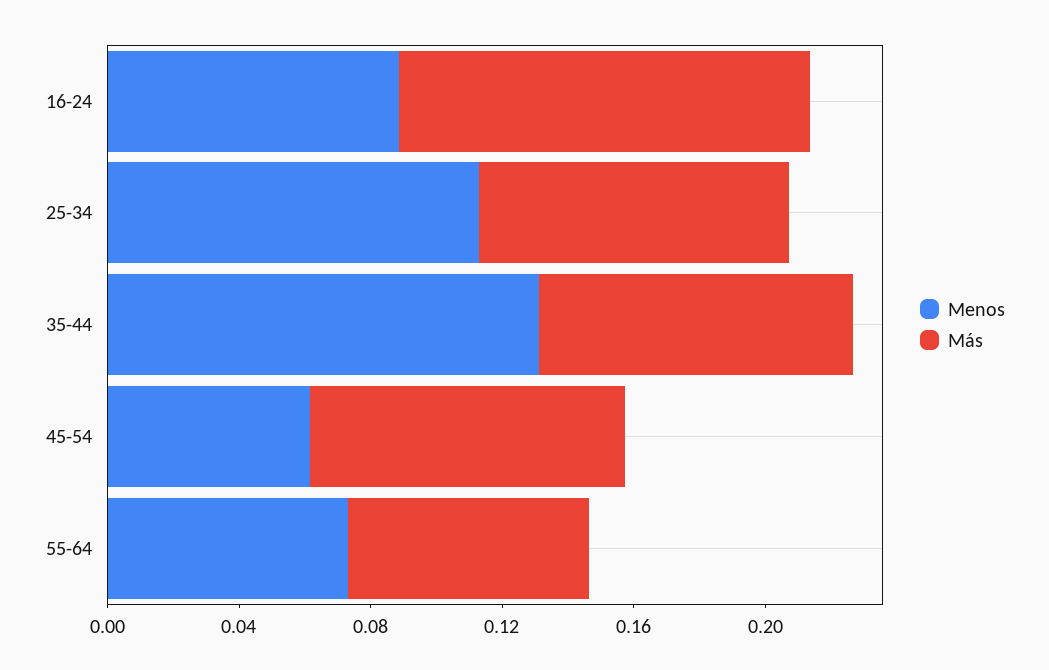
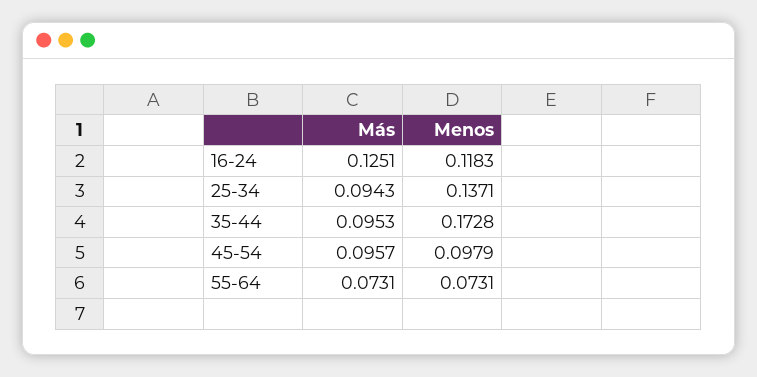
Menos, 16-24: 0.09 -> 0.1183
Menos, 25-34: 0.11 -> 0.1371
Menos, 35-44: 0.13 -> 0.1728
Menos, 45-54: 0.06 -> 0.0979

